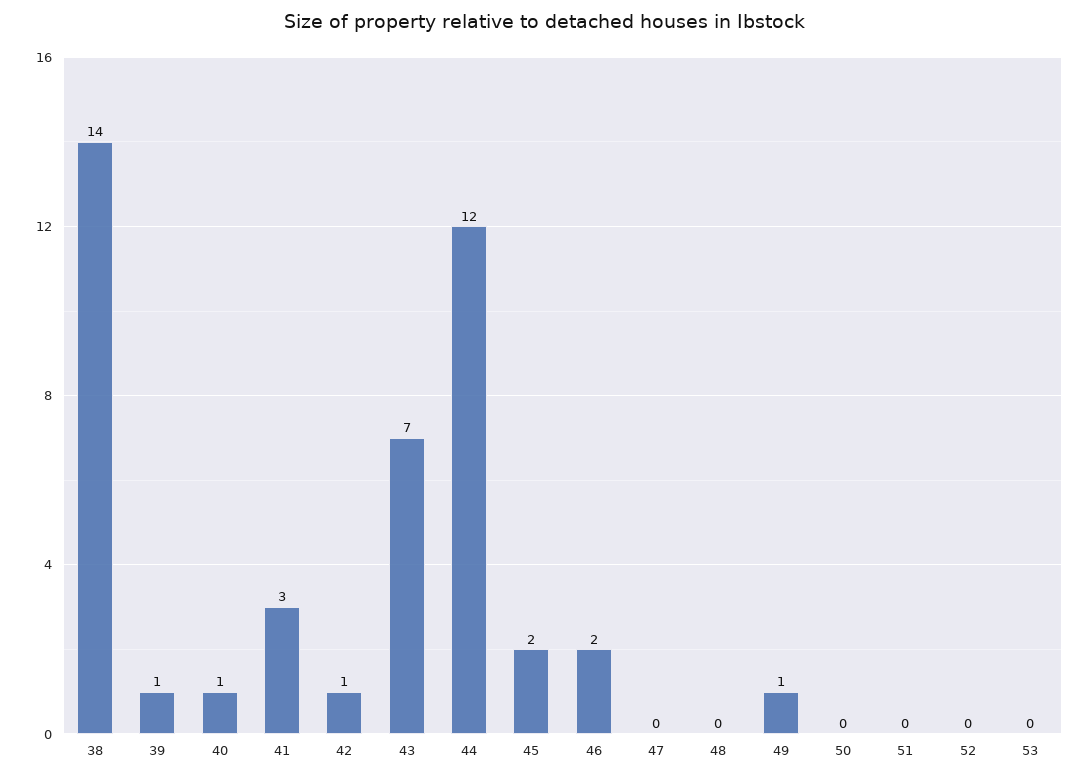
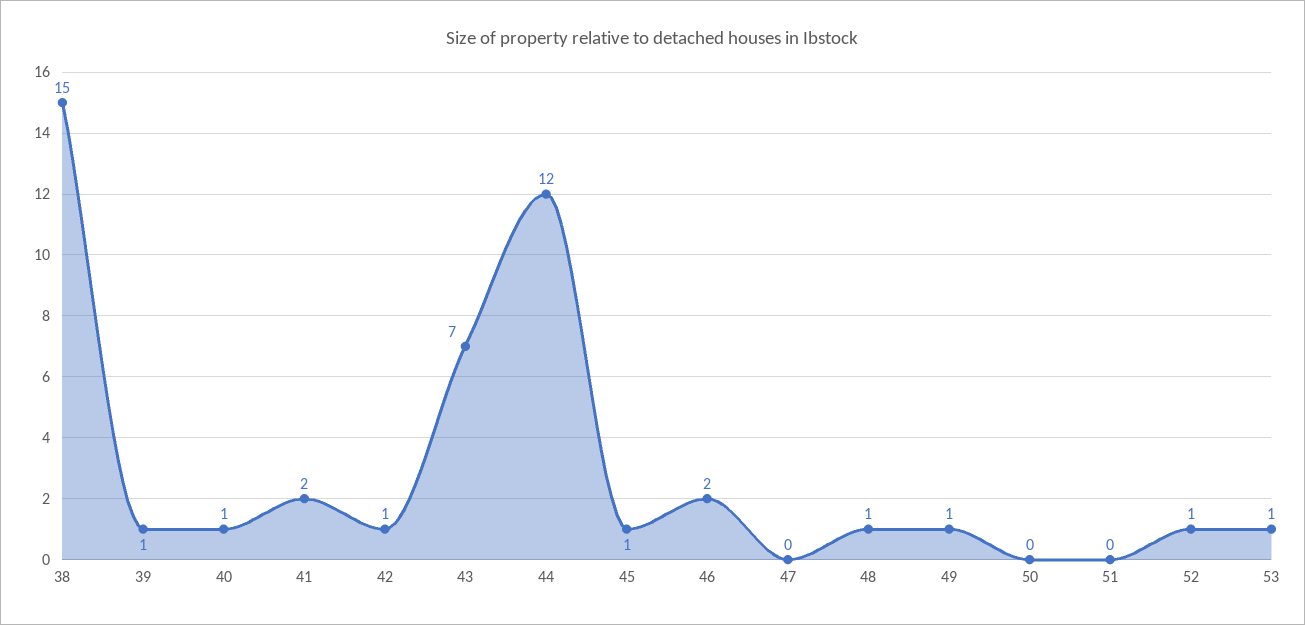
38: 14 -> 15
41: 3 -> 2
45: 2 -> 1
48: 0 -> 1
52: 0 -> 1
53: 0 -> 1

